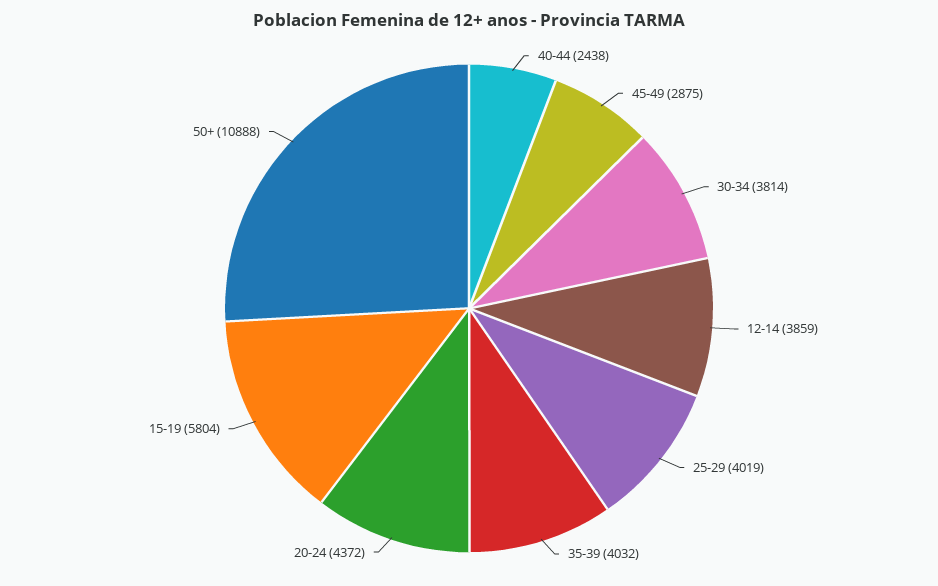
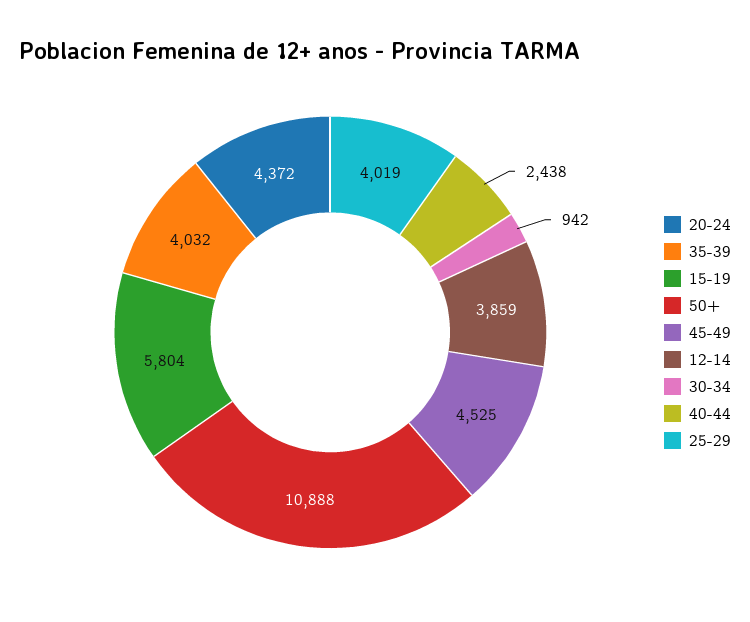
45-49: 2875 -> 4525
30-34: 3814 -> 942

